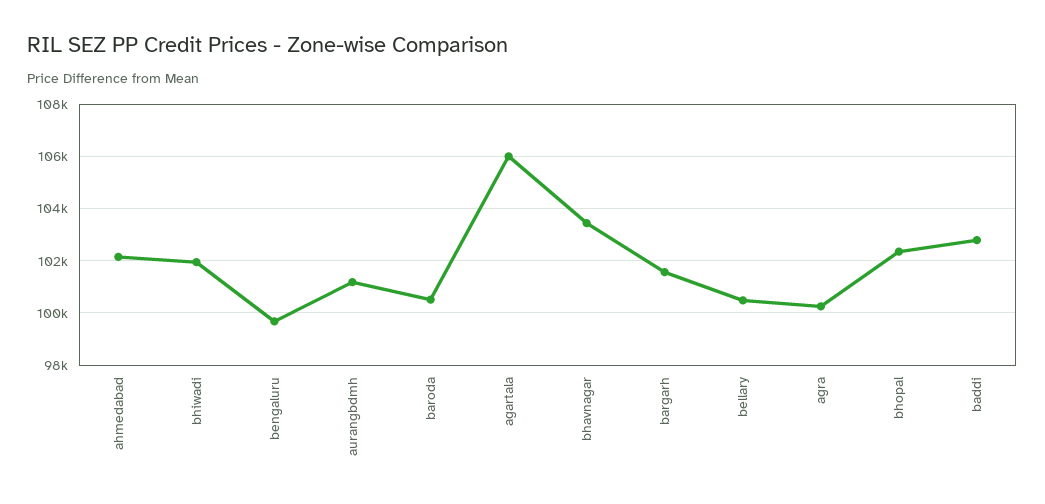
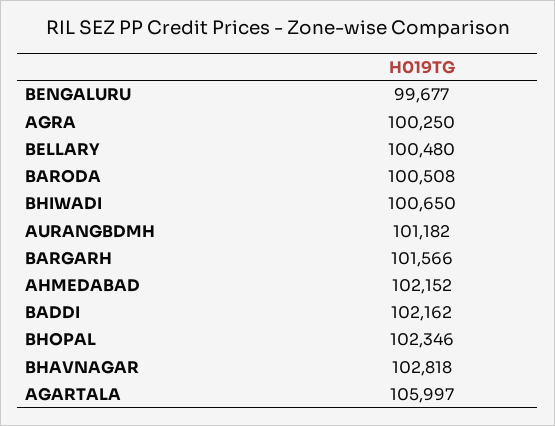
bhiwadi: 102000 -> 100650
bhavnagar: 103500 -> 102818
baddi: 102750 -> 102162

